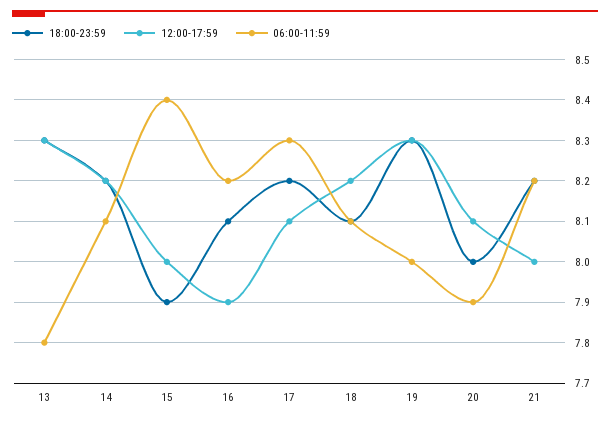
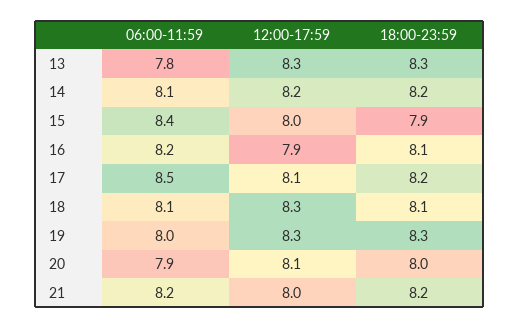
06:00-11:59, 17: 8.3 -> 8.5
12:00-17:59, 18: 8.2 -> 8.3

